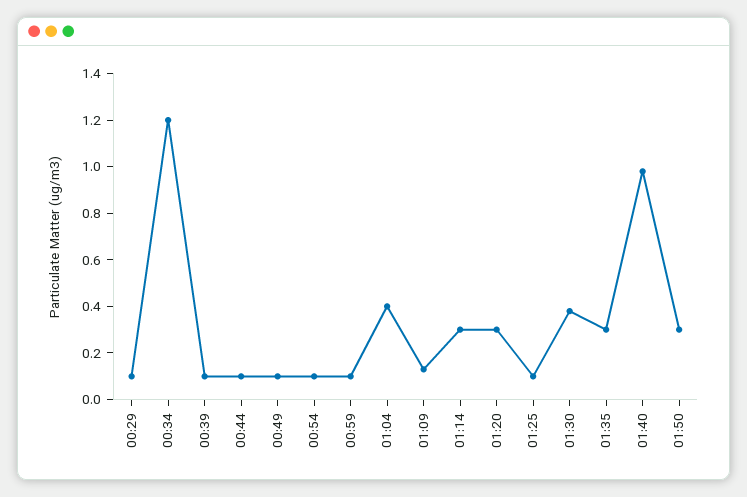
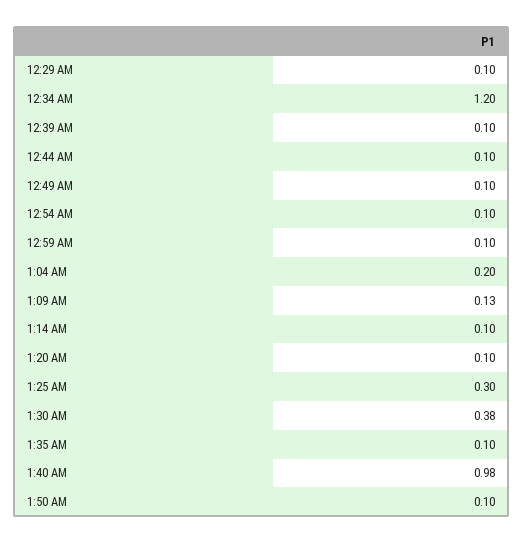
01:04: 0.4 -> 0.2
01:14: 0.3 -> 0.1
01:20: 0.3 -> 0.1
01:25: 0.1 -> 0.3
01:35: 0.3 -> 0.1
01:50: 0.3 -> 0.1

